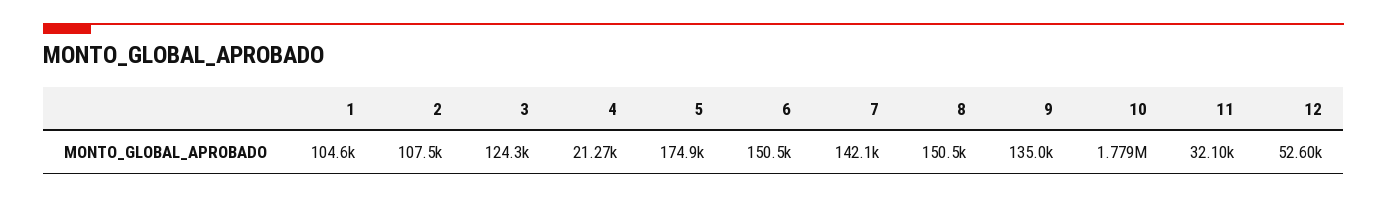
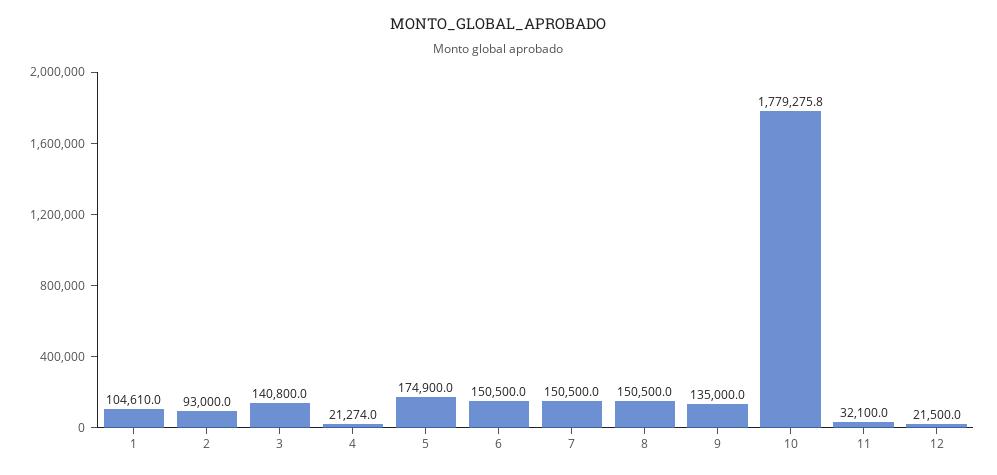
2: 107500 -> 93000
3: 124300 -> 140800
7: 142100 -> 150500
12: 52600 -> 21500

